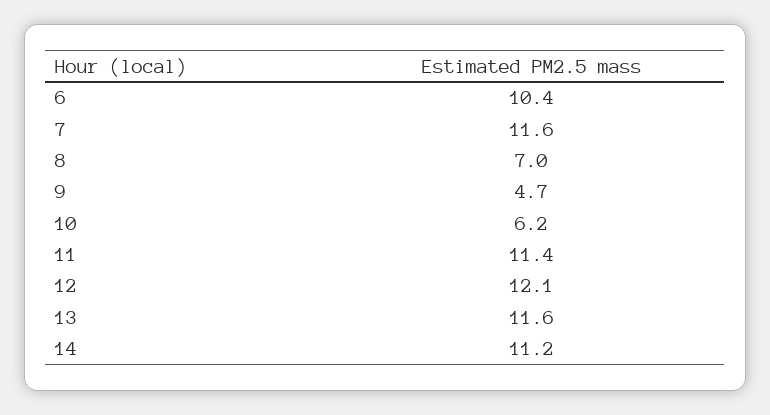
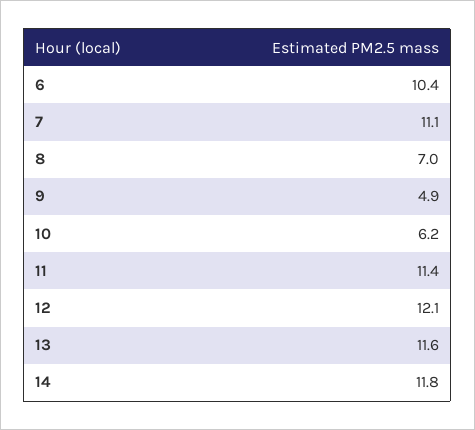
7: 11.6 -> 11.1
9: 4.7 -> 4.9
14: 11.2 -> 11.8

